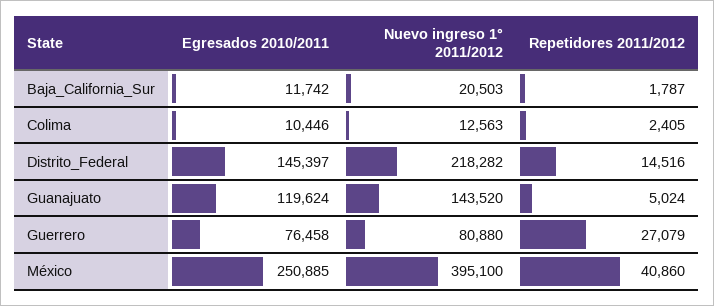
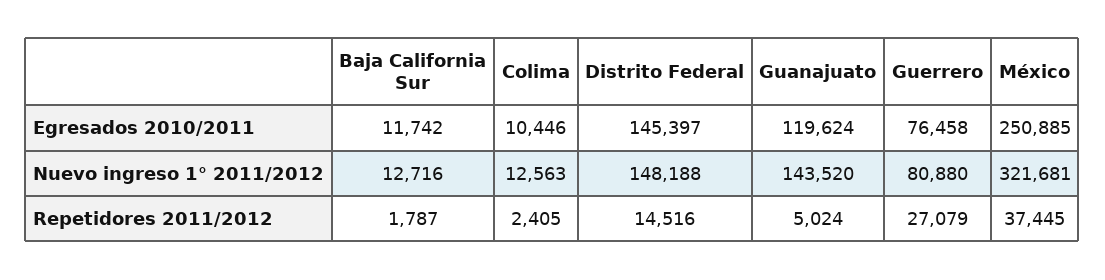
Nuevo ingreso 1° 2011/2012, Baja_California_Sur: 20503 -> 12716
Nuevo ingreso 1° 2011/2012, Distrito_Federal: 218282 -> 148188
Nuevo ingreso 1° 2011/2012, México: 395100 -> 321681
Repetidores 2011/2012, México: 40860 -> 37445

